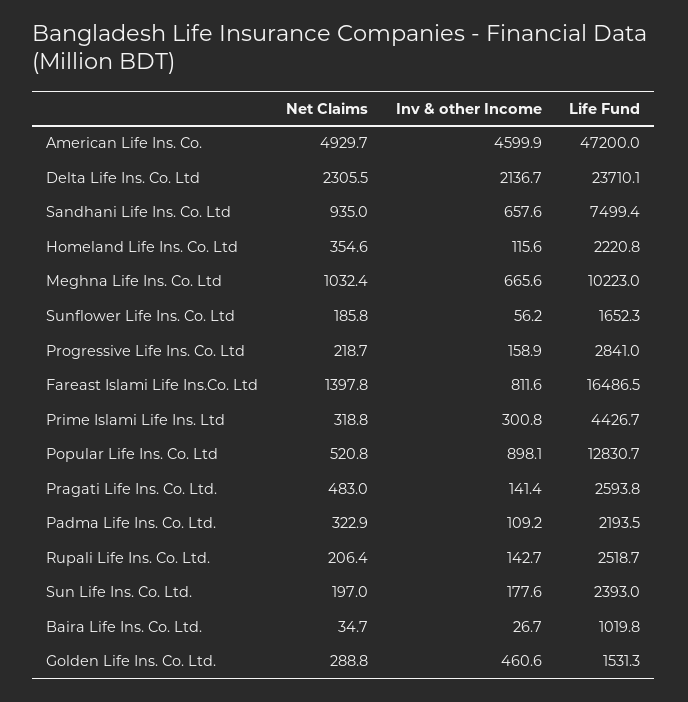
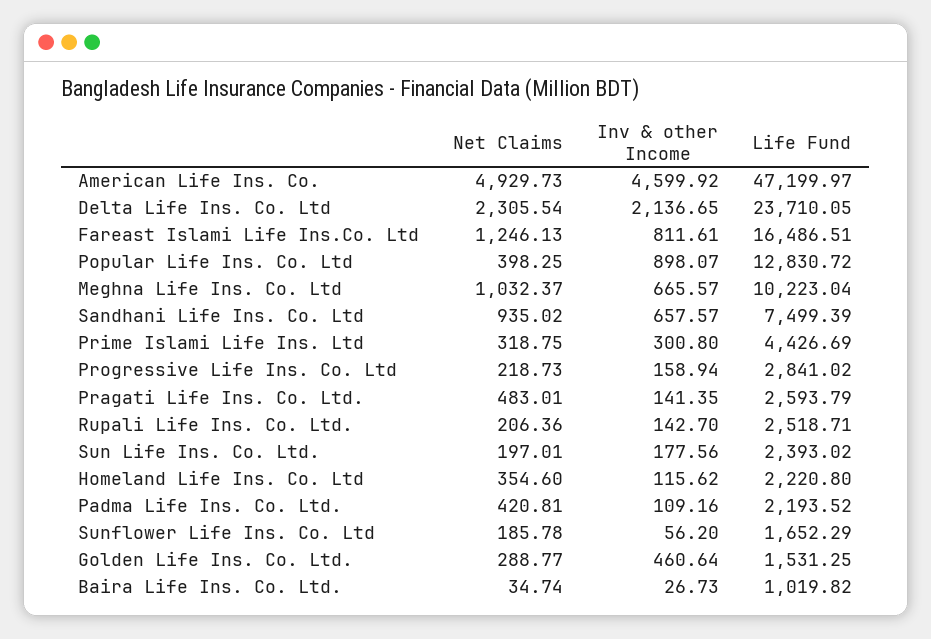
Net Claims, Fareast Islami Life Ins.Co. Ltd: 1397.8 -> 1246.13
Net Claims, Popular Life Ins. Co. Ltd: 520.8 -> 398.25
Net Claims, Padma Life Ins. Co. Ltd.: 322.9 -> 420.81

